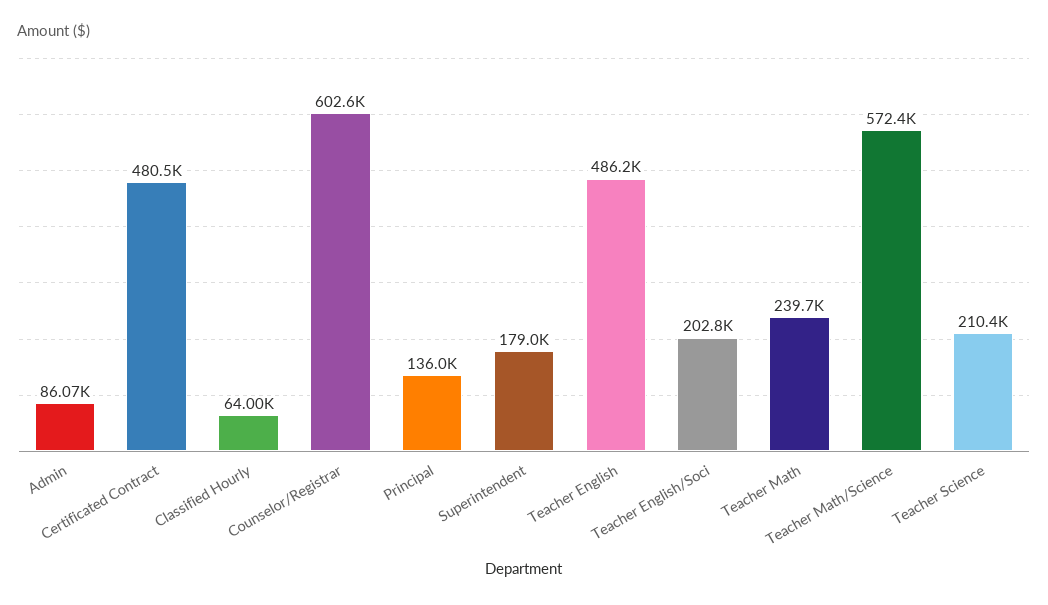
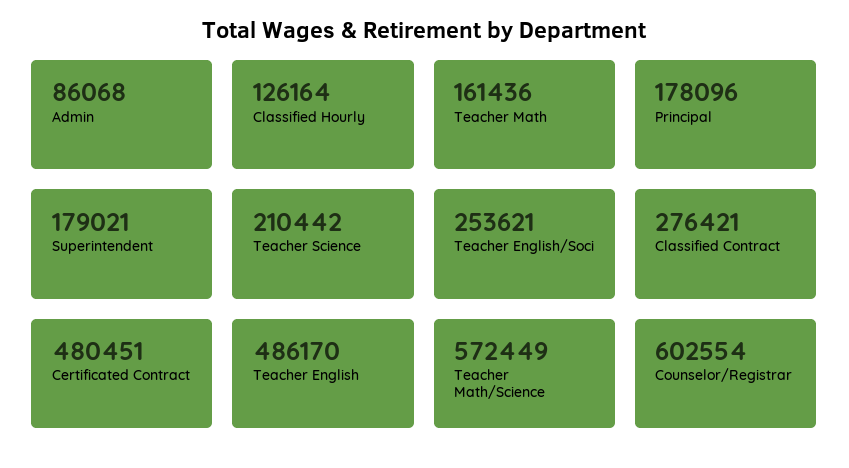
Classified Hourly: 64000 -> 126164
Principal: 136000 -> 178096
Teacher English/Soci: 202800 -> 253621
Teacher Math: 239700 -> 161436
Classified Contract: none -> 276421

